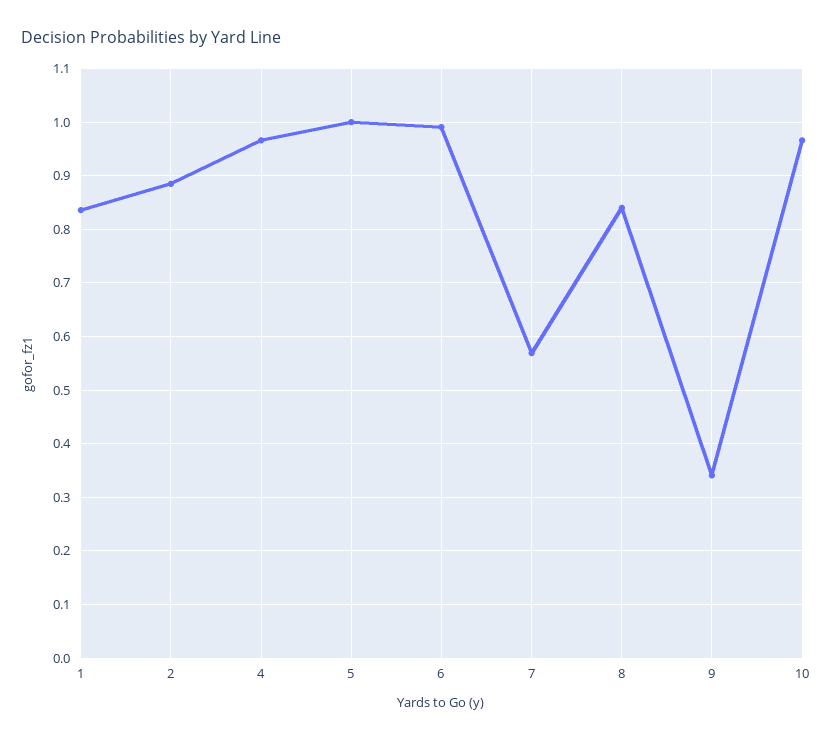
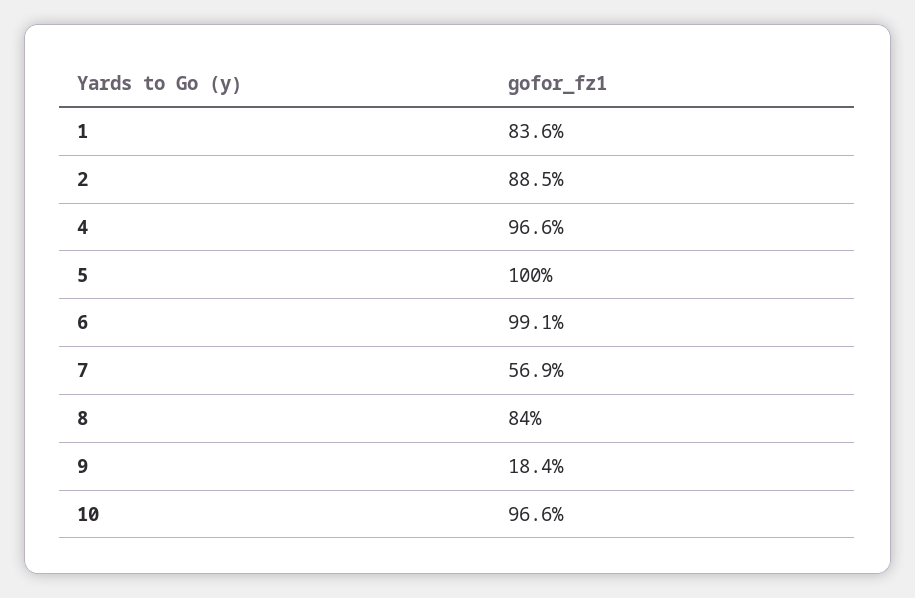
9: 0.34 -> 0.184

